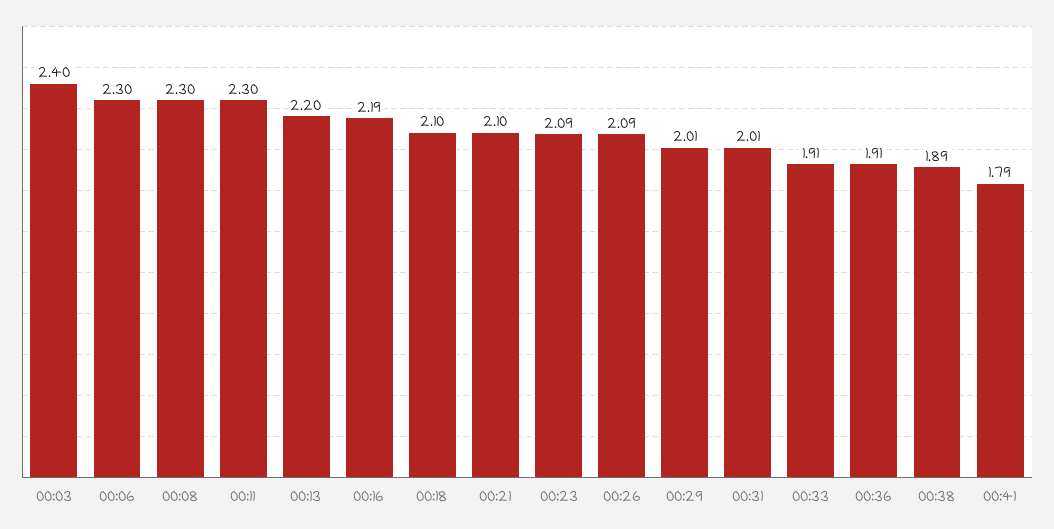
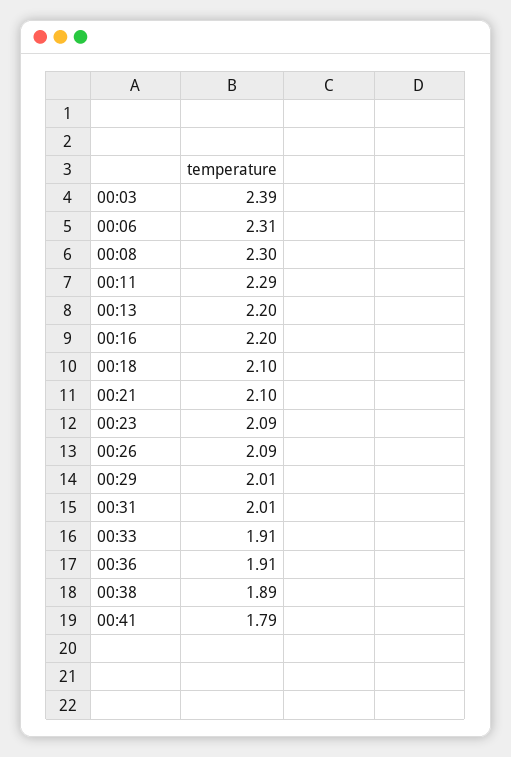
00:03: 2.4 -> 2.39
00:06: 2.3 -> 2.31
00:11: 2.3 -> 2.29
00:16: 2.19 -> 2.2

